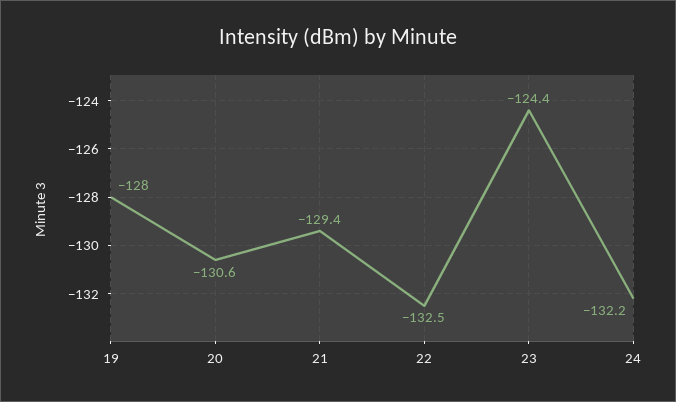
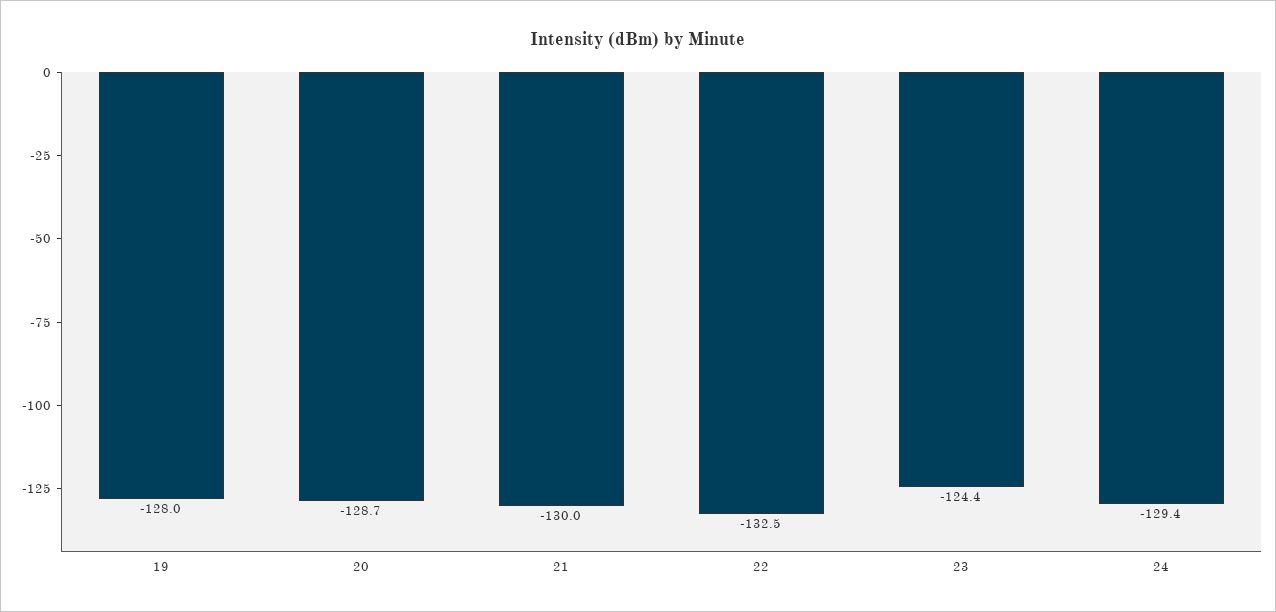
20: -130.6 -> -128.7
21: -129.4 -> -130
24: -132.2 -> -129.4

